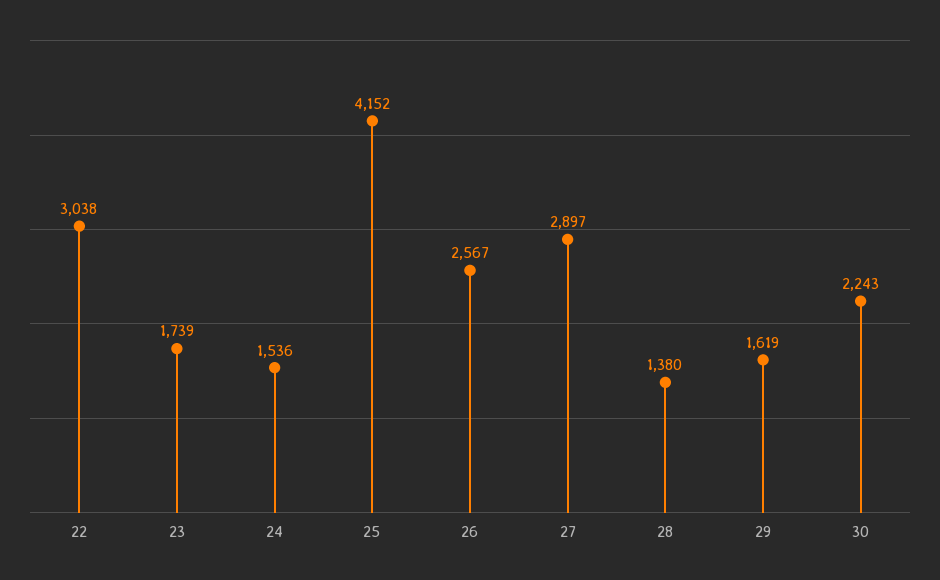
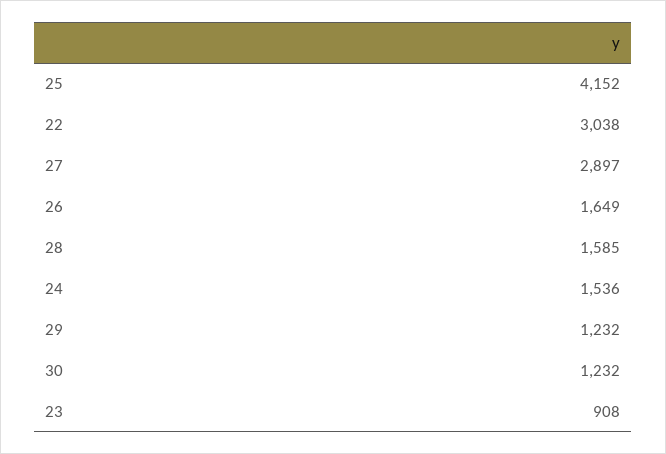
23: 1739 -> 908
26: 2567 -> 1649
28: 1380 -> 1585
29: 1619 -> 1232
30: 2243 -> 1232

